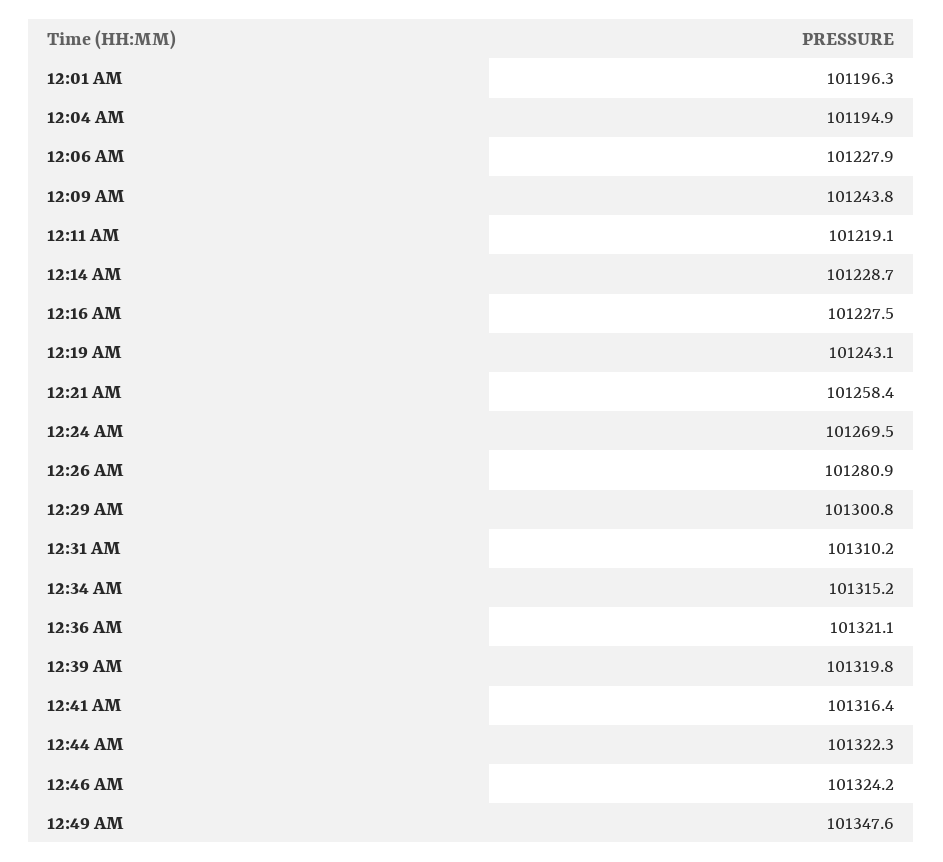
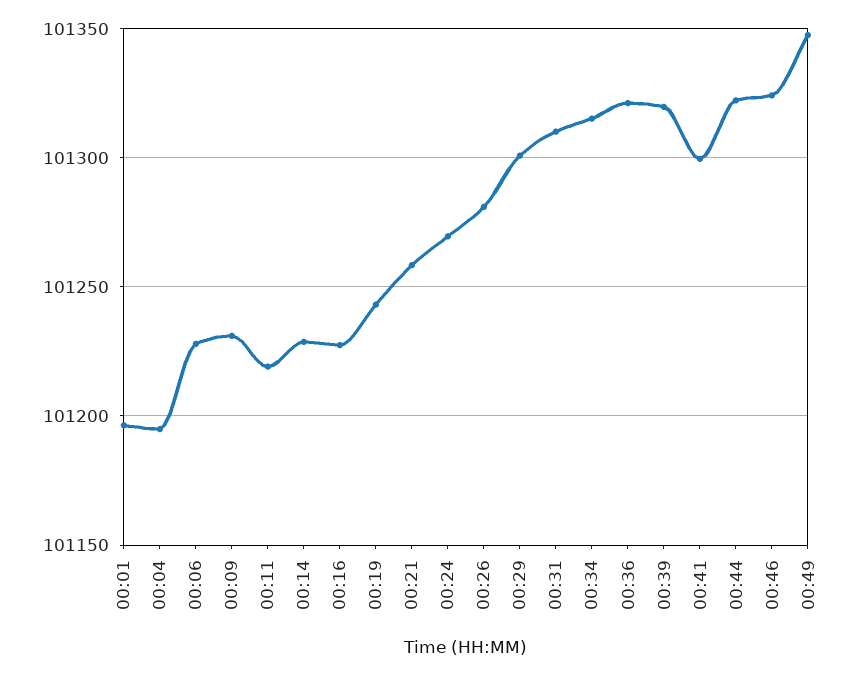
12:09 AM: 101243.8 -> 101230
12:41 AM: 101316.4 -> 101300

